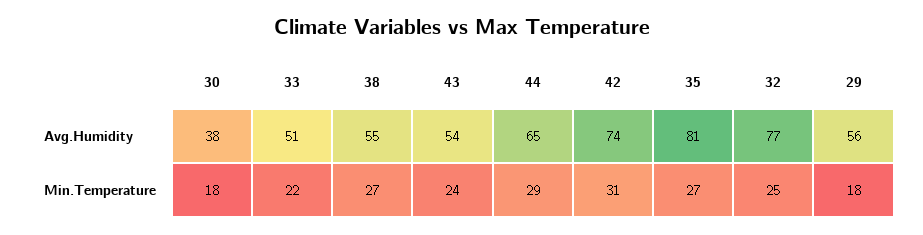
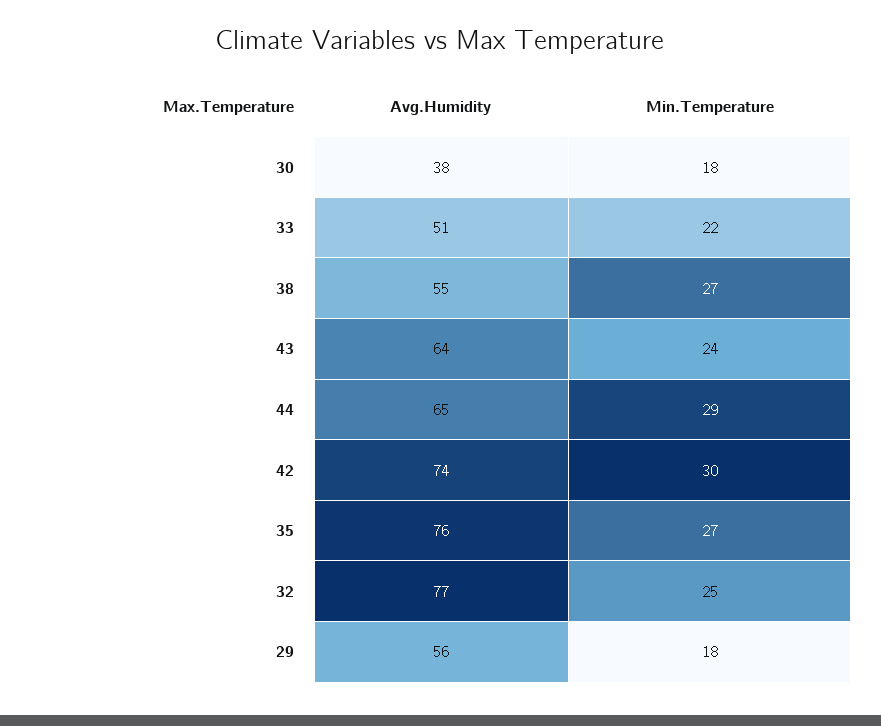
43, Avg.Humidity: 54 -> 64
35, Avg.Humidity: 81 -> 76
42, Min.Temperature: 31 -> 30

